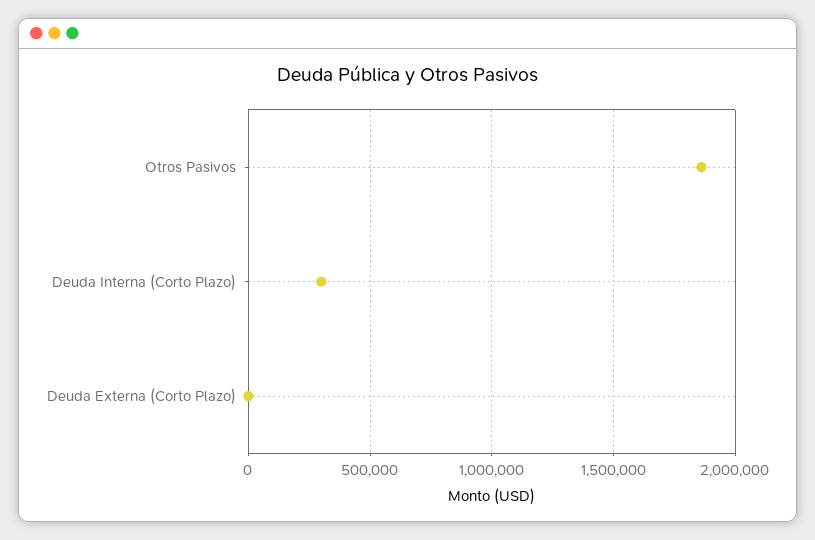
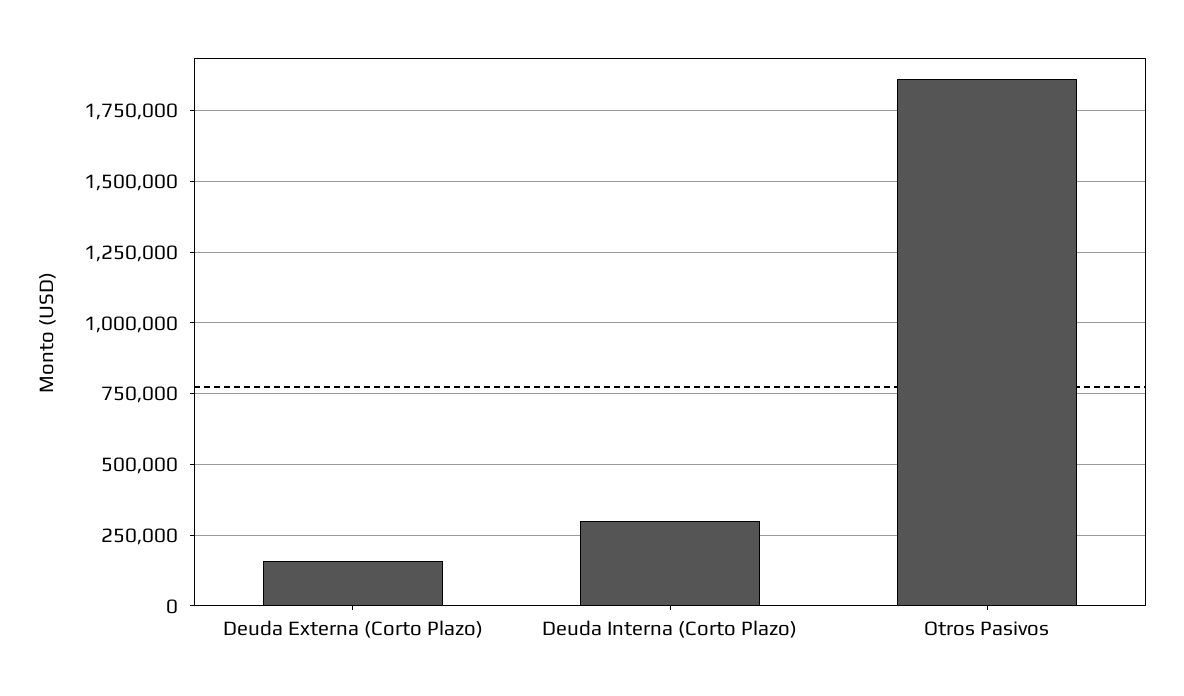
Deuda Externa (Corto Plazo): 0 -> 150000

